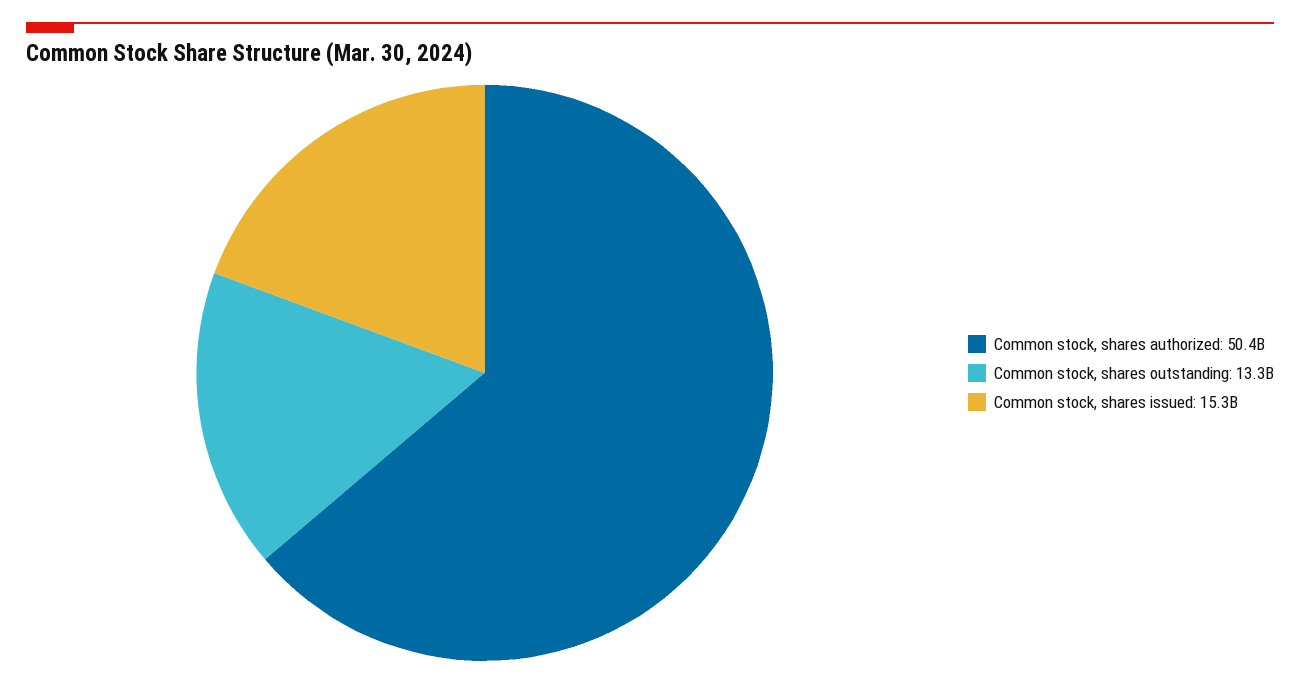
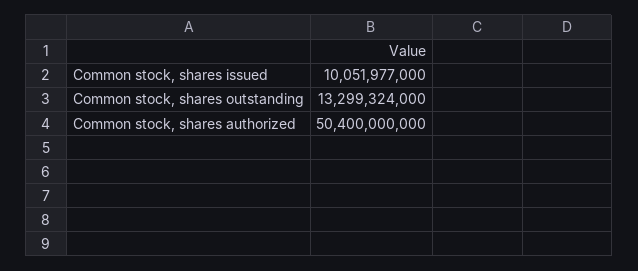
Common stock, shares issued: 15300000000 -> 10051977000

